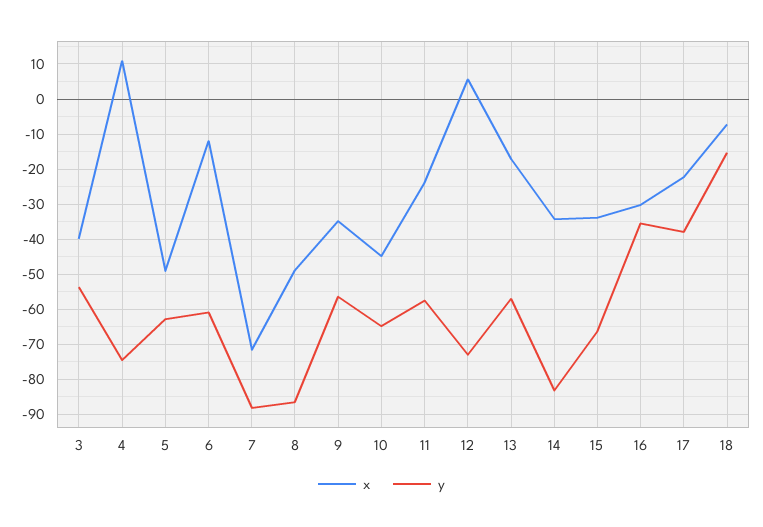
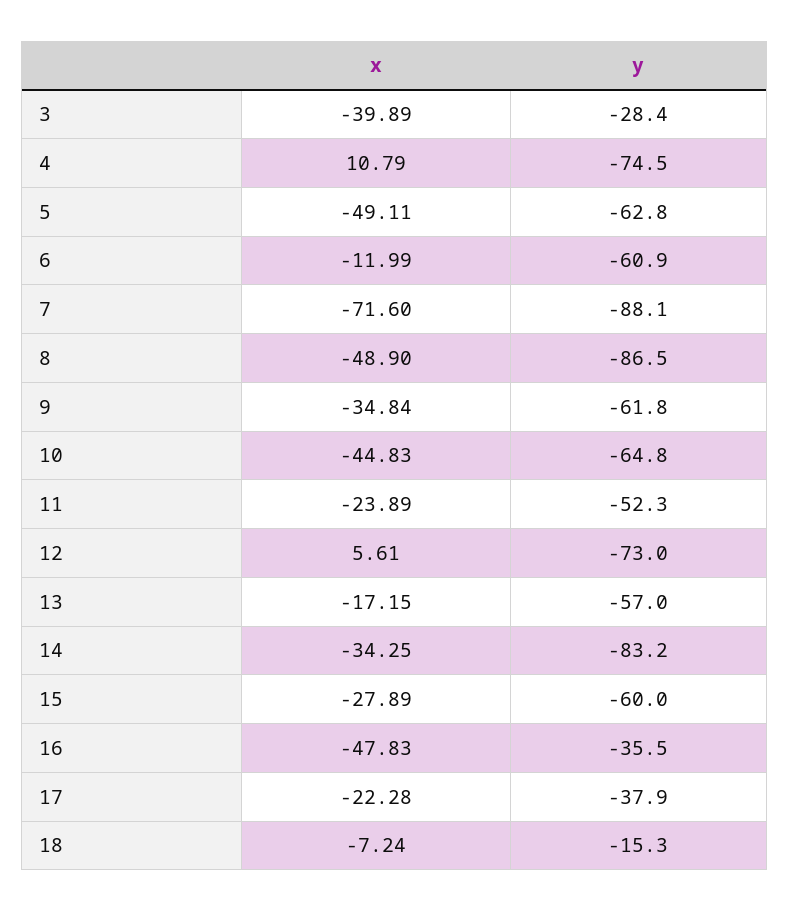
y, 3: -54 -> -28.4
y, 9: -56 -> -61.8
y, 11: -58 -> -52.3
x, 15: -34 -> -27.89
y, 15: -66 -> -60
x, 16: -30 -> -47.83

